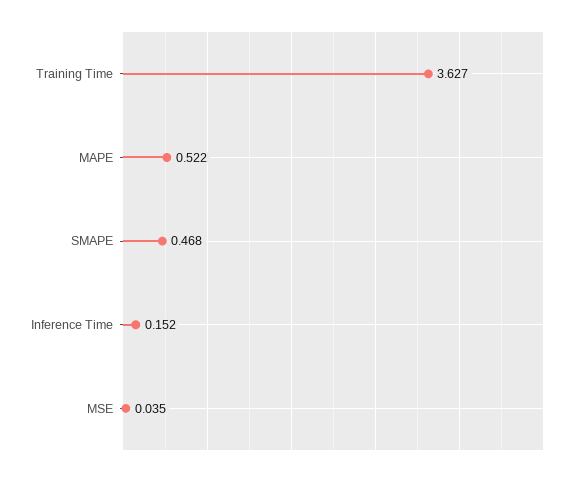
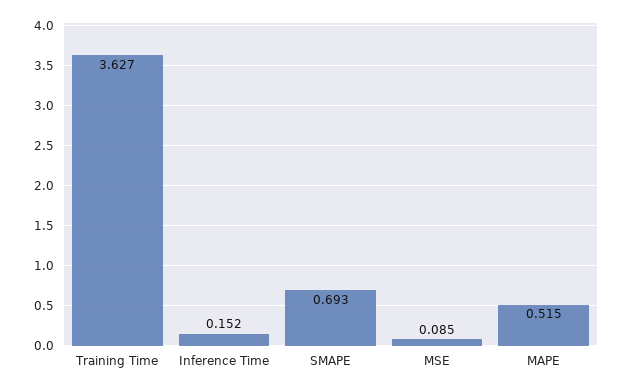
MAPE: 0.522 -> 0.515
SMAPE: 0.468 -> 0.693
MSE: 0.035 -> 0.085

